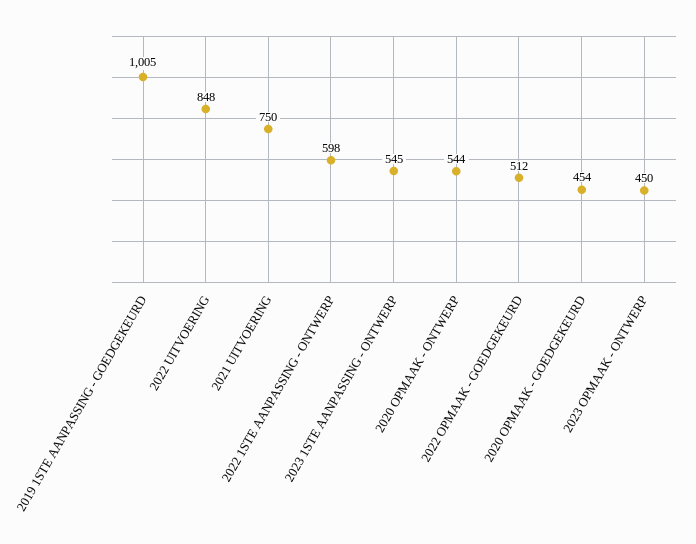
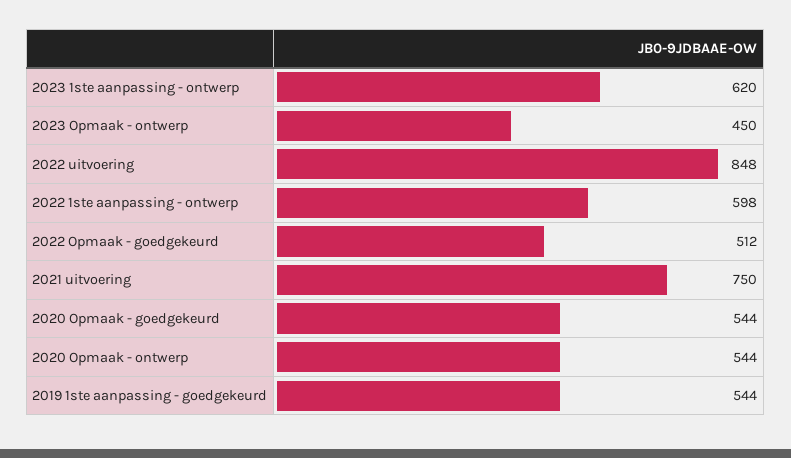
2019 1STE AANPASSING - GOEDGEKEURD: 1005 -> 544
2023 1STE AANPASSING - ONTWERP: 545 -> 620
2020 OPMAAK - GOEDGEKEURD: 454 -> 544

